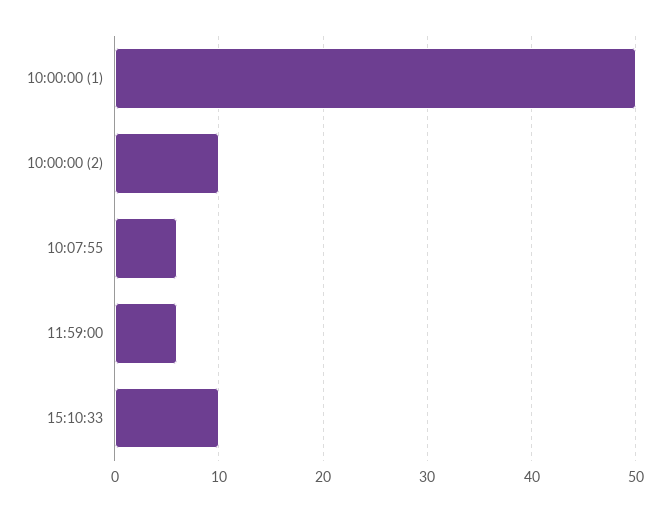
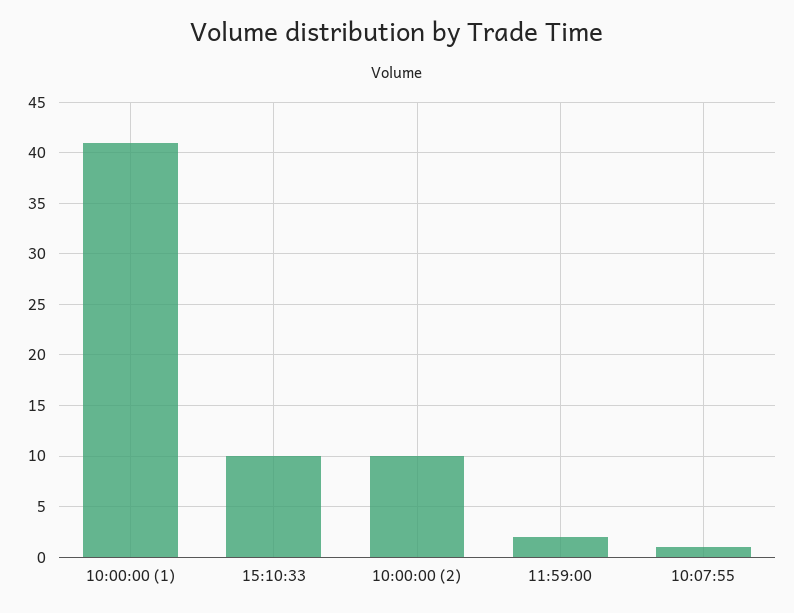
10:00:00 (1): 50 -> 41
10:07:55: 6 -> 1
11:59:00: 6 -> 2

